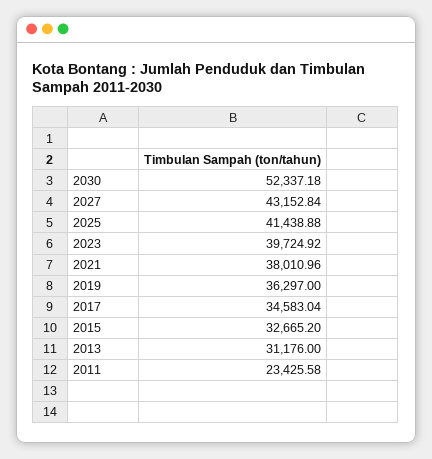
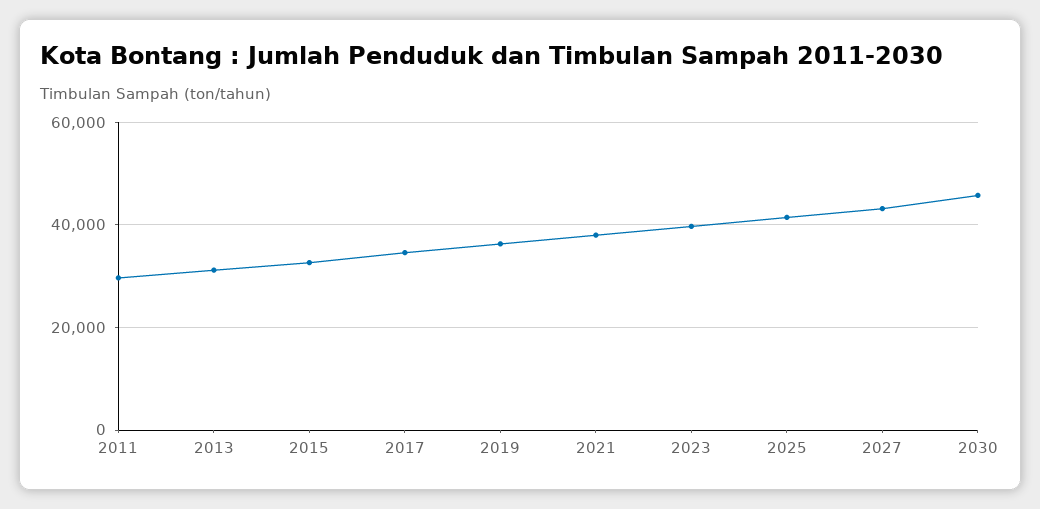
2030: 52337.18 -> 46000
2011: 23425.58 -> 30000

